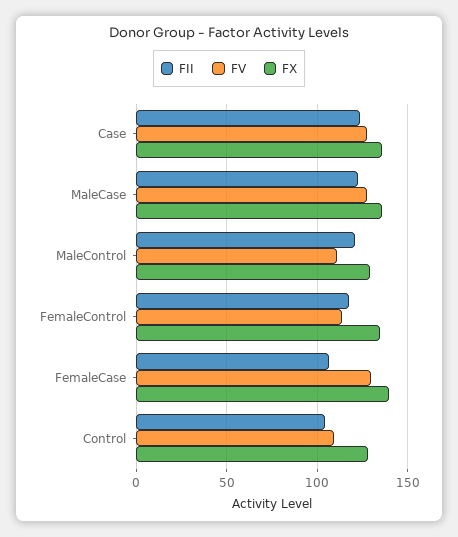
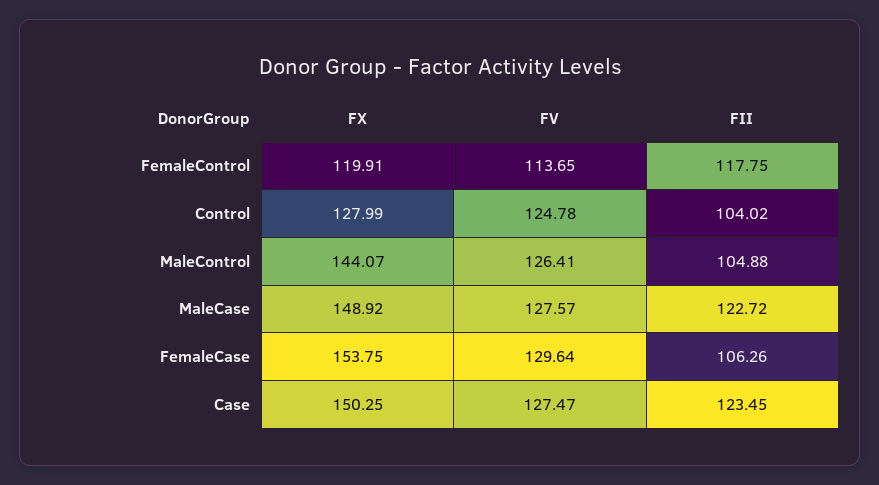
FX, Case: 135 -> 150.25
FX, MaleCase: 135 -> 148.92
FII, MaleControl: 120 -> 104.88
FV, MaleControl: 110 -> 126.41
FX, MaleControl: 130 -> 144.07
FX, FemaleControl: 135 -> 119.91
FX, FemaleCase: 140 -> 153.75
FV, Control: 110 -> 124.78

